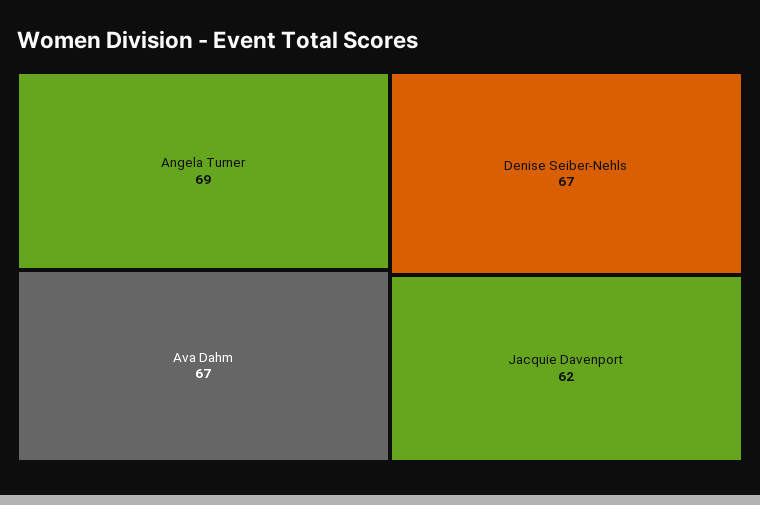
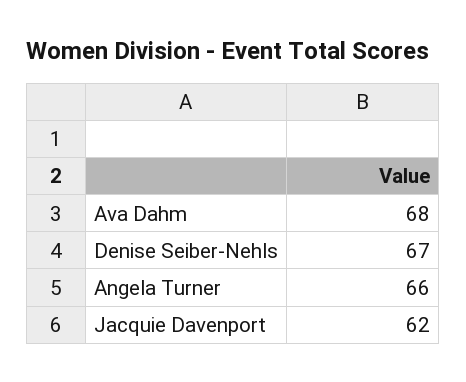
Angela Turner: 69 -> 66
Ava Dahm: 67 -> 68

